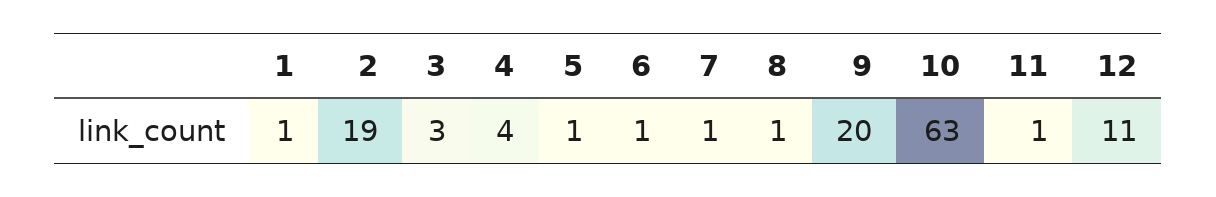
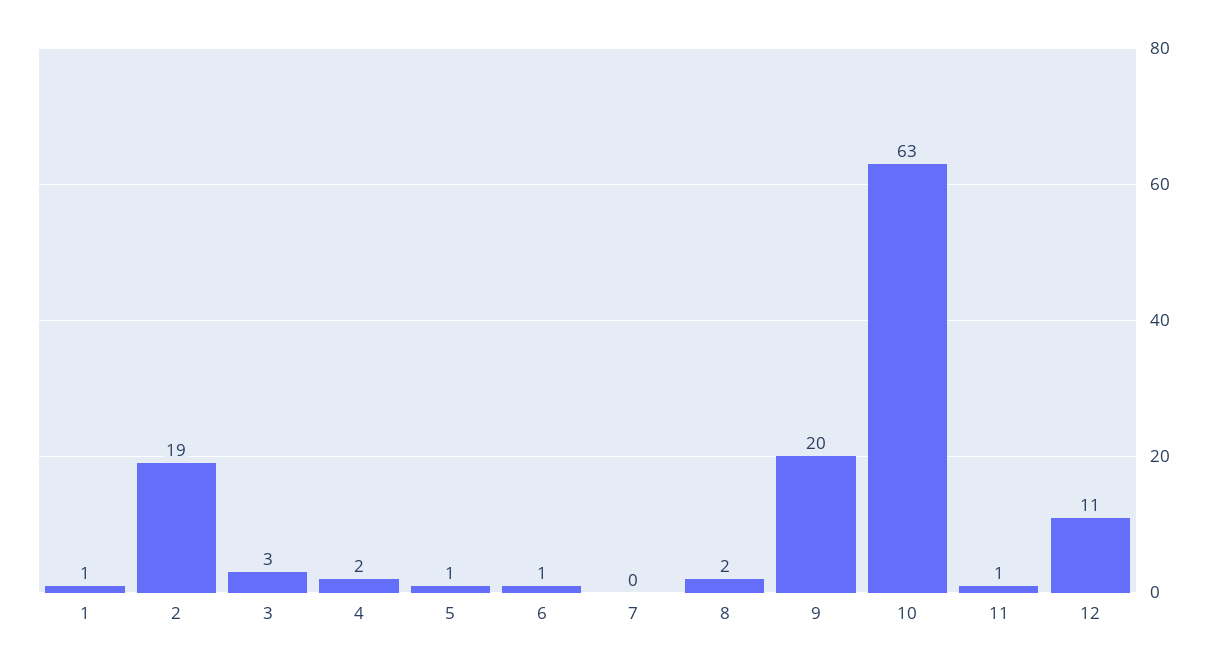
4: 4 -> 2
7: 1 -> 0
8: 1 -> 2

